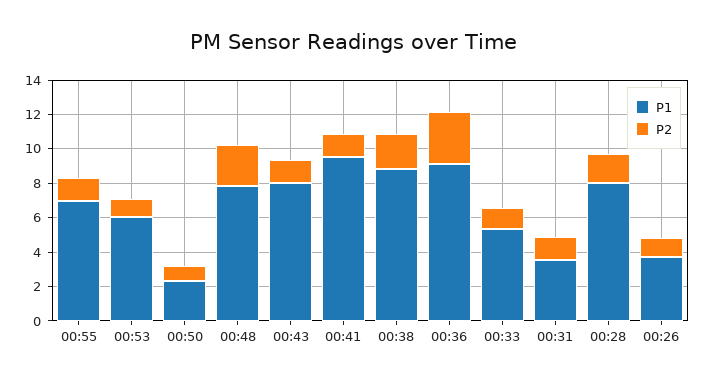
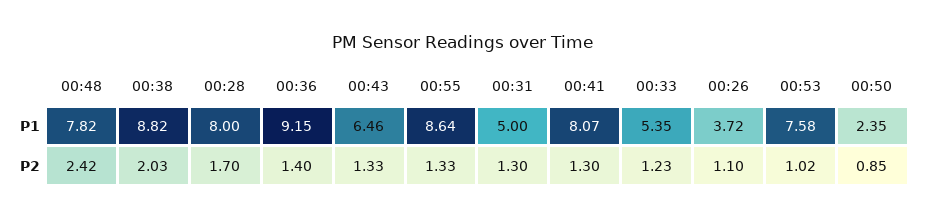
P1, 00:55: 7 -> 8.64
P1, 00:53: 6 -> 7.58
P1, 00:43: 8 -> 6.46
P1, 00:41: 9.5 -> 8.07
P2, 00:36: 3 -> 1.4
P1, 00:31: 3.5 -> 5

